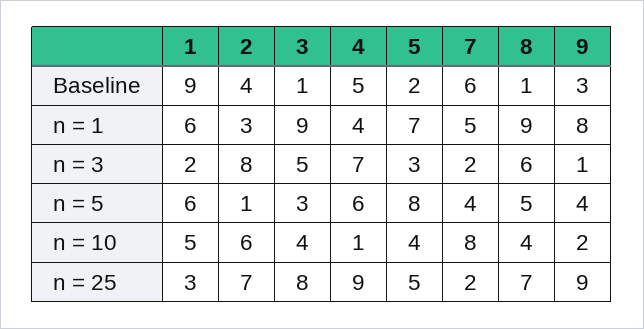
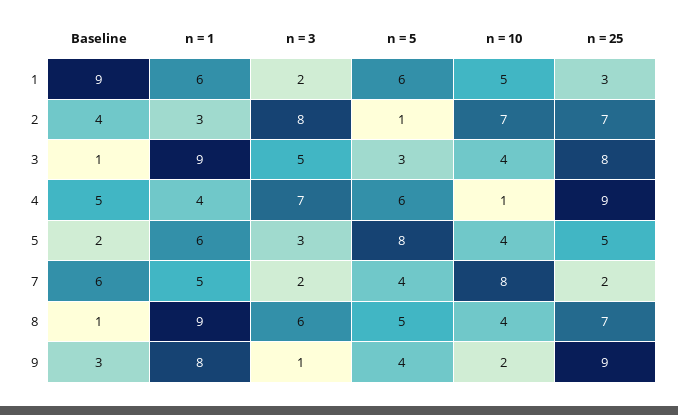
5, n = 1: 7 -> 6
2, n = 10: 6 -> 7

